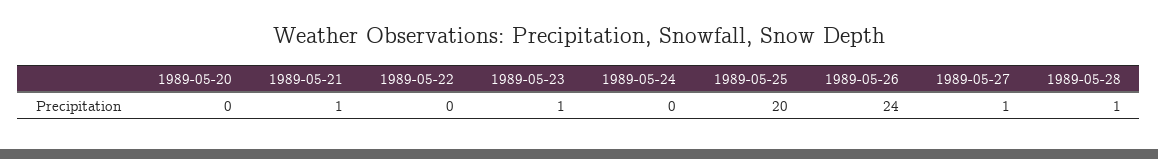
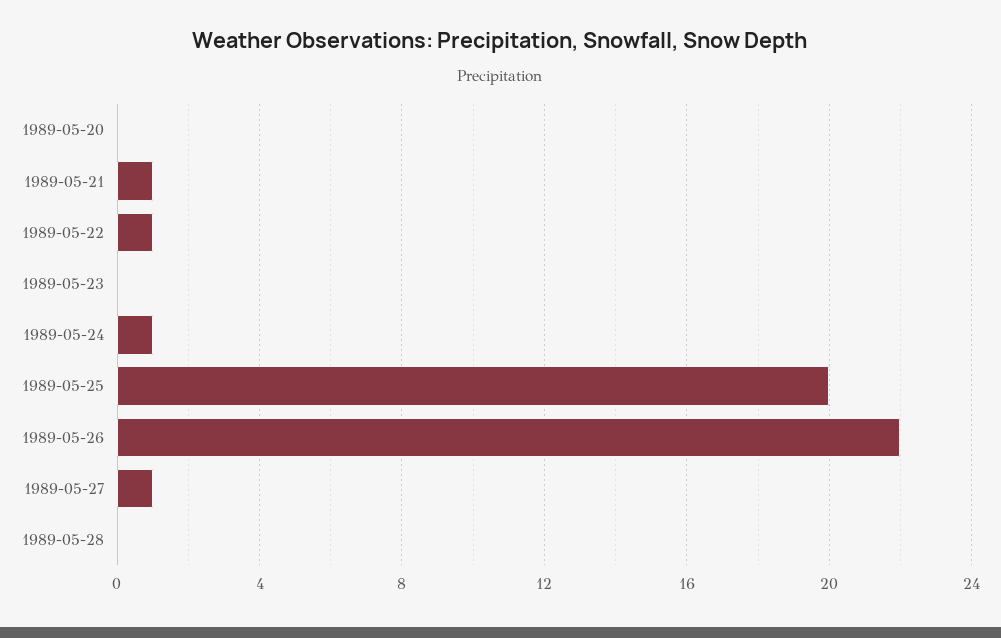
1989-05-22: 0 -> 1
1989-05-23: 1 -> 0
1989-05-24: 0 -> 1
1989-05-26: 24 -> 22
1989-05-28: 1 -> 0

